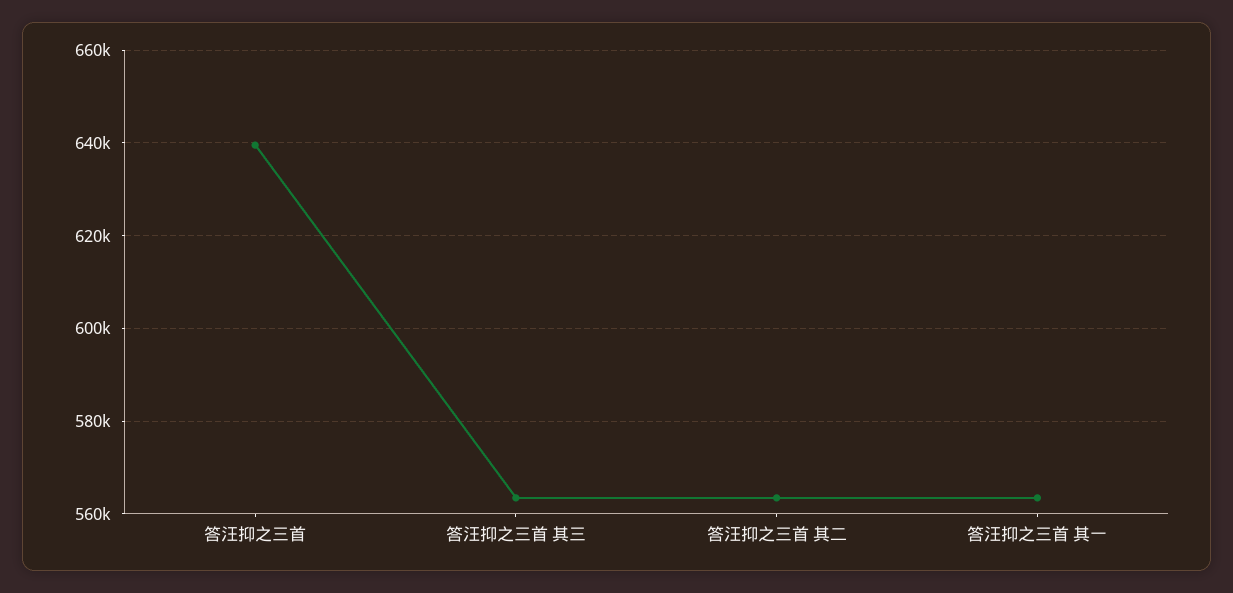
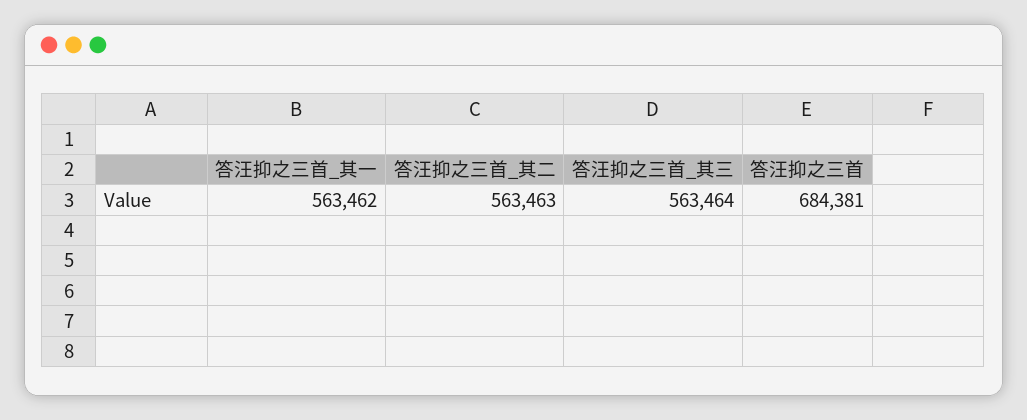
答汪抑之三首: 640000 -> 684381

